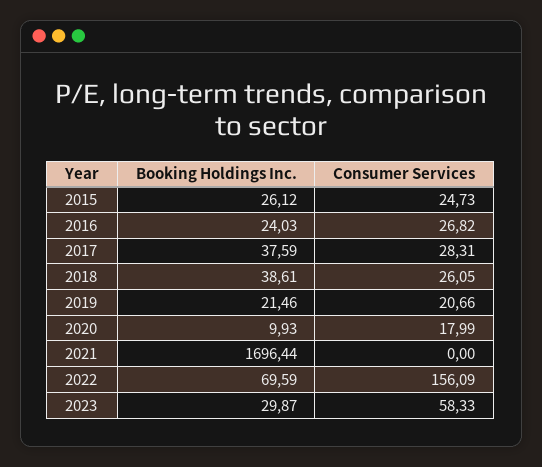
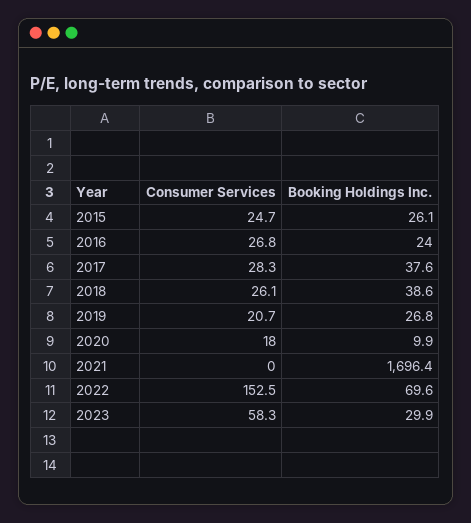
Booking Holdings Inc., 2019: 21.46 -> 26.8
Consumer Services, 2022: 156.09 -> 152.5

